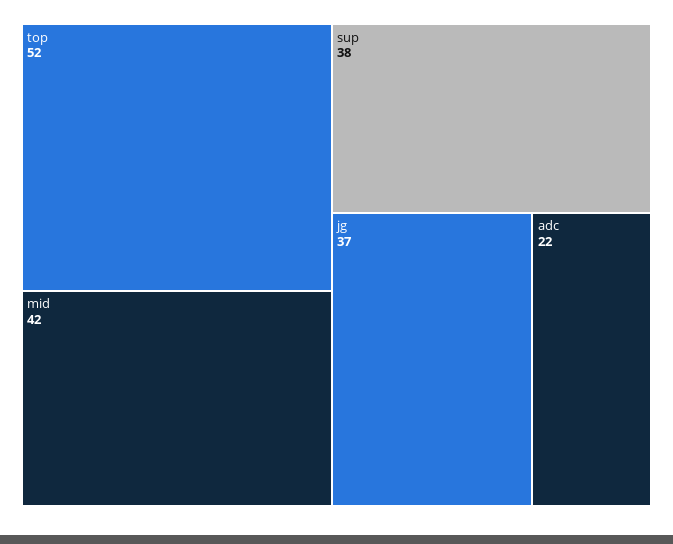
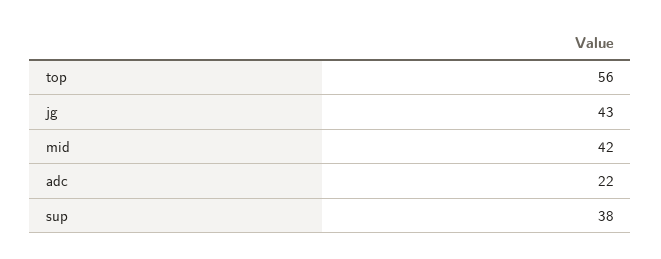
top: 52 -> 56
jg: 37 -> 43

